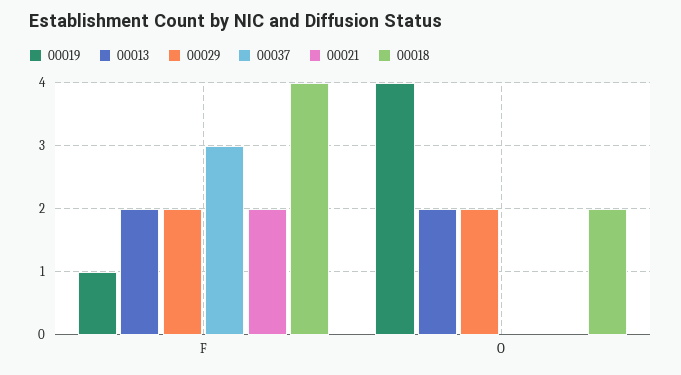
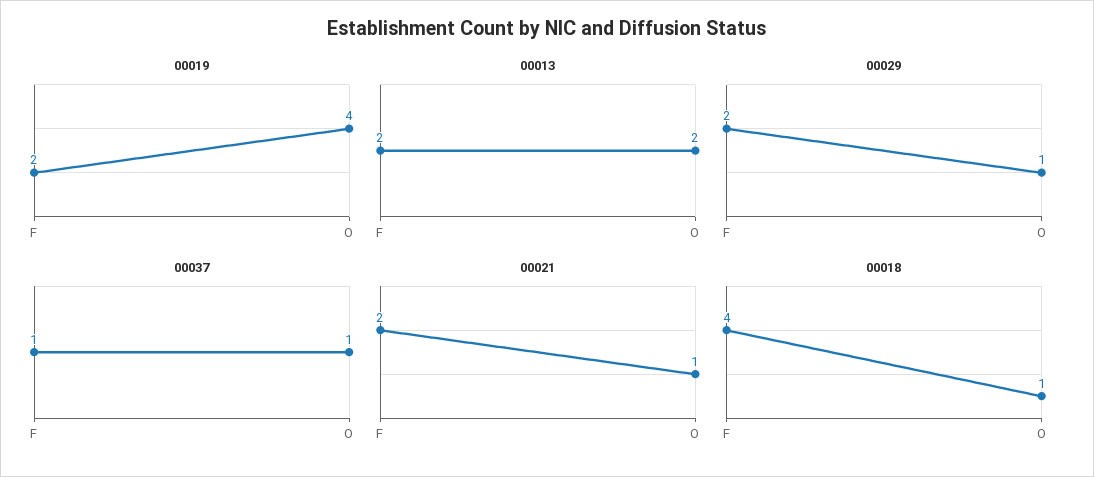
00019, F: 1 -> 2
00037, F: 3 -> 1
00029, O: 2 -> 1
00037, O: 0 -> 1
00021, O: 0 -> 1
00018, O: 2 -> 1

